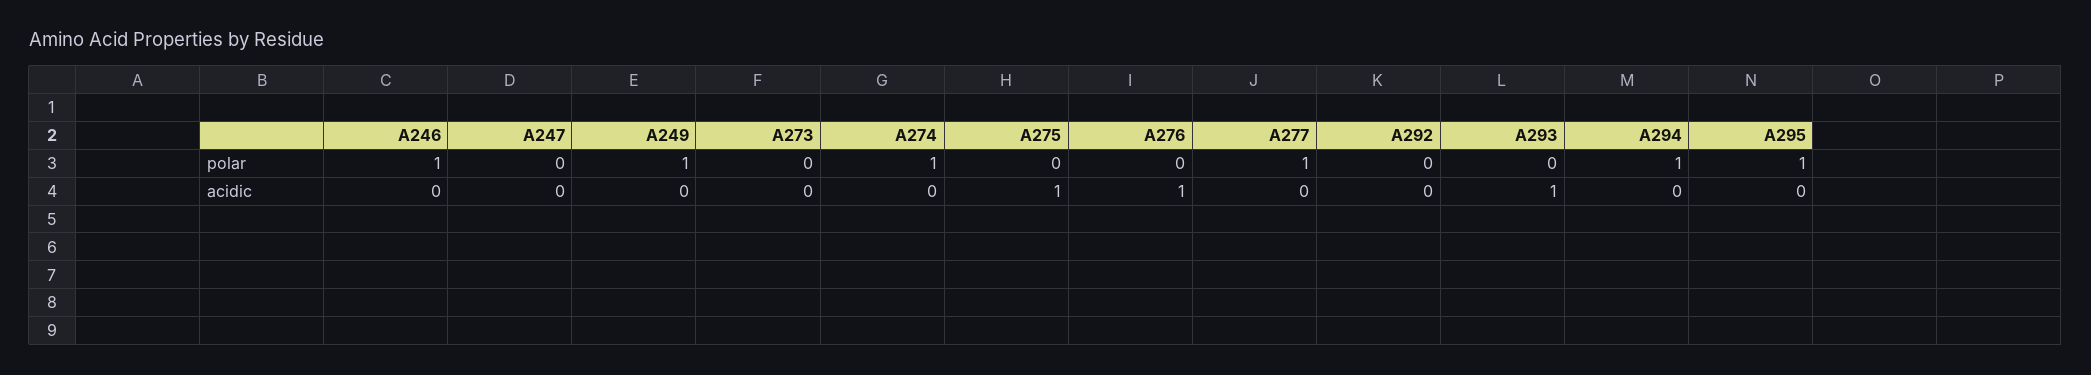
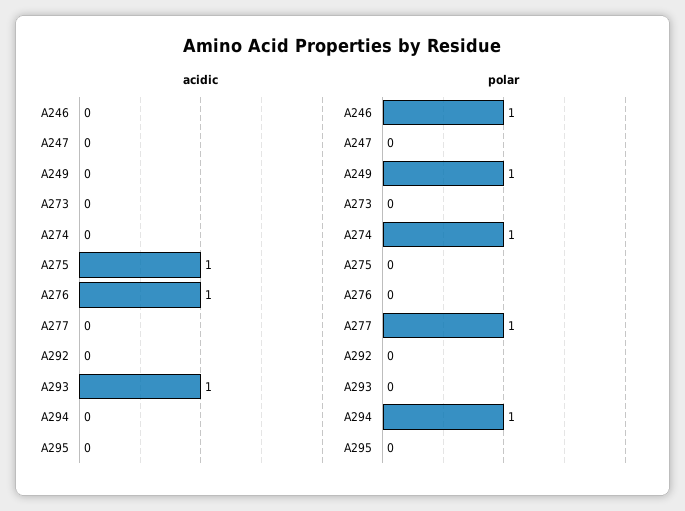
polar, A295: 1 -> 0

